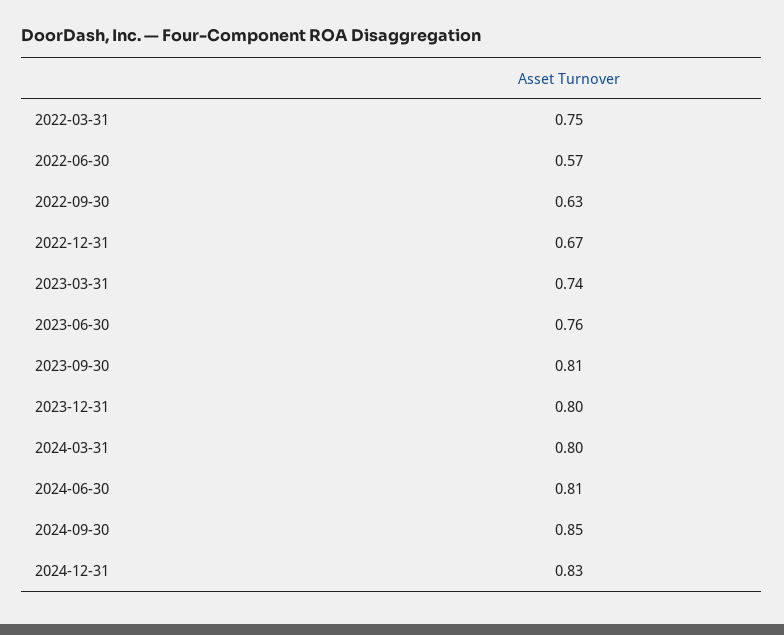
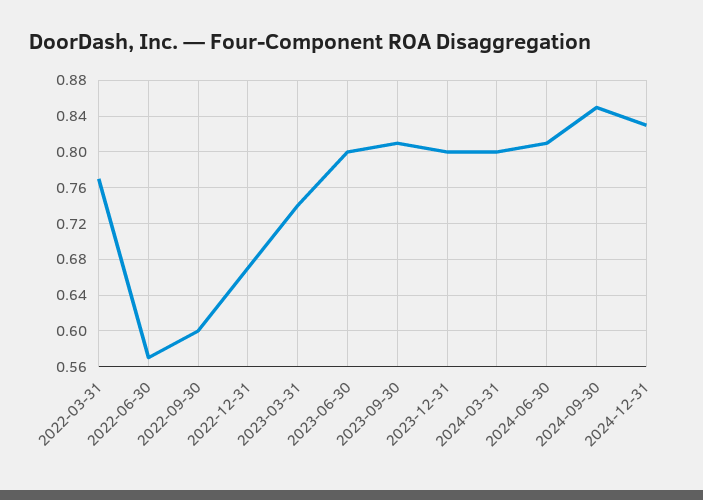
2022-03-31: 0.75 -> 0.77
2022-09-30: 0.63 -> 0.6
2023-06-30: 0.76 -> 0.8

